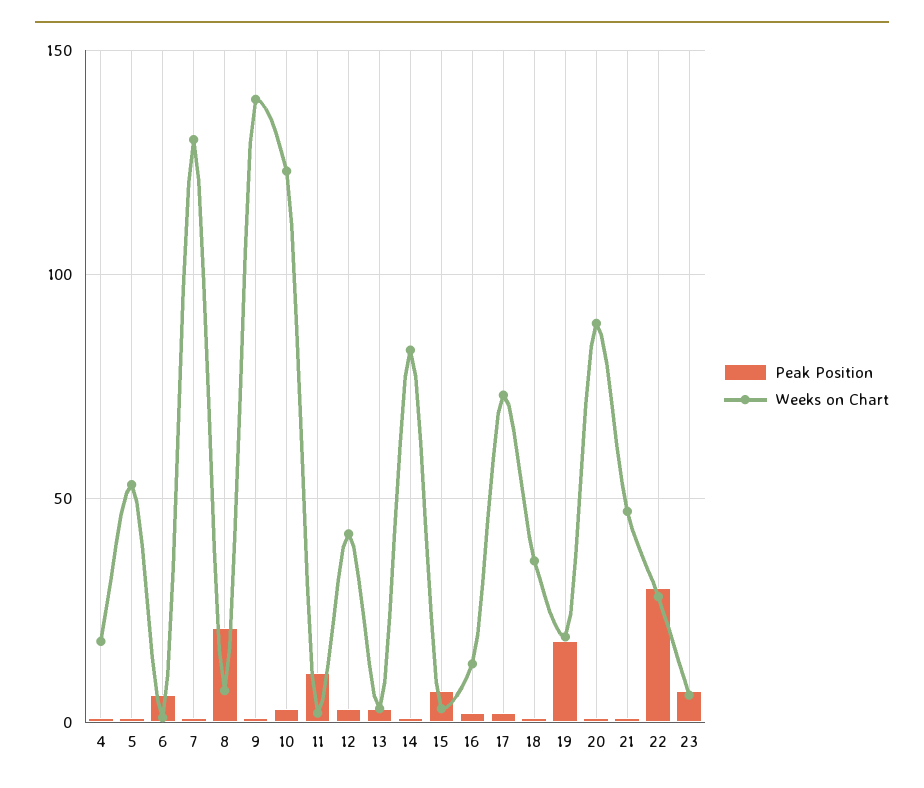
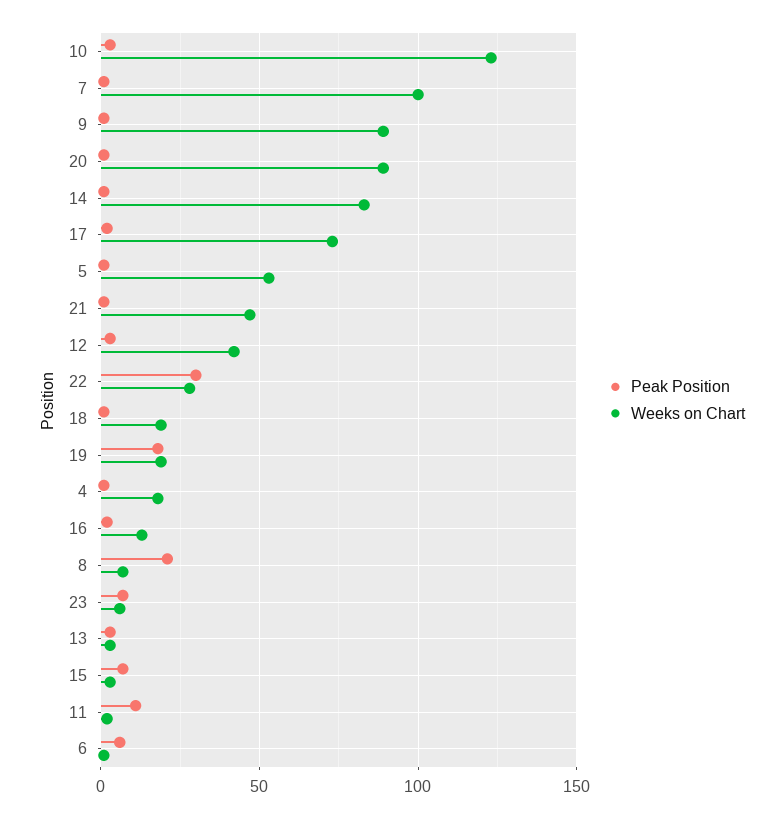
Weeks on Chart, 7: 130 -> 100
Weeks on Chart, 9: 140 -> 90
Weeks on Chart, 18: 35 -> 20

